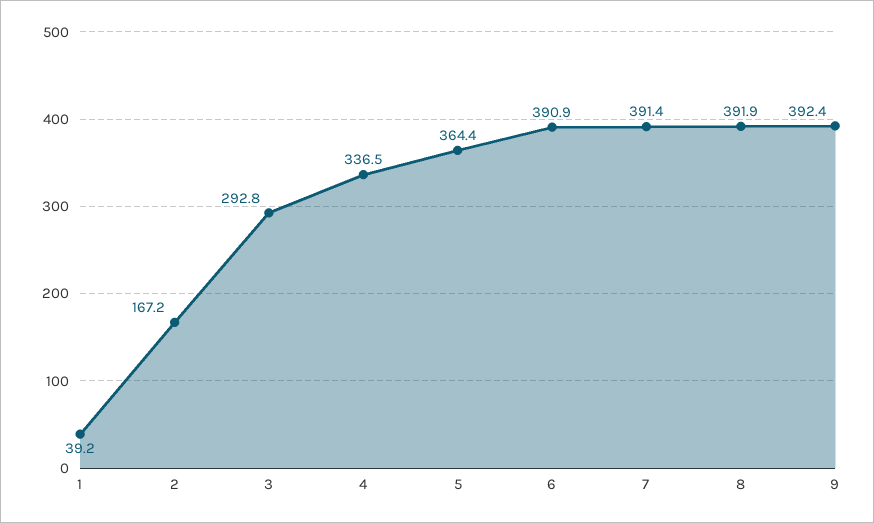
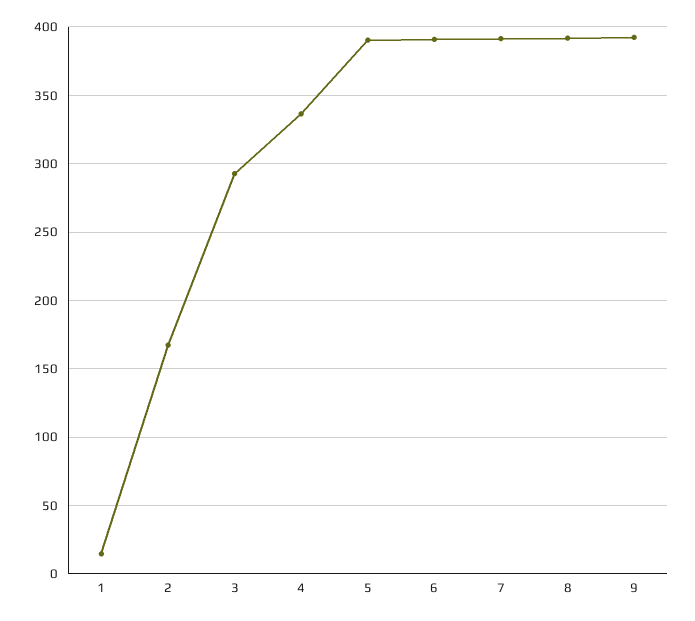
1: 39.2 -> 15
5: 364.4 -> 390

